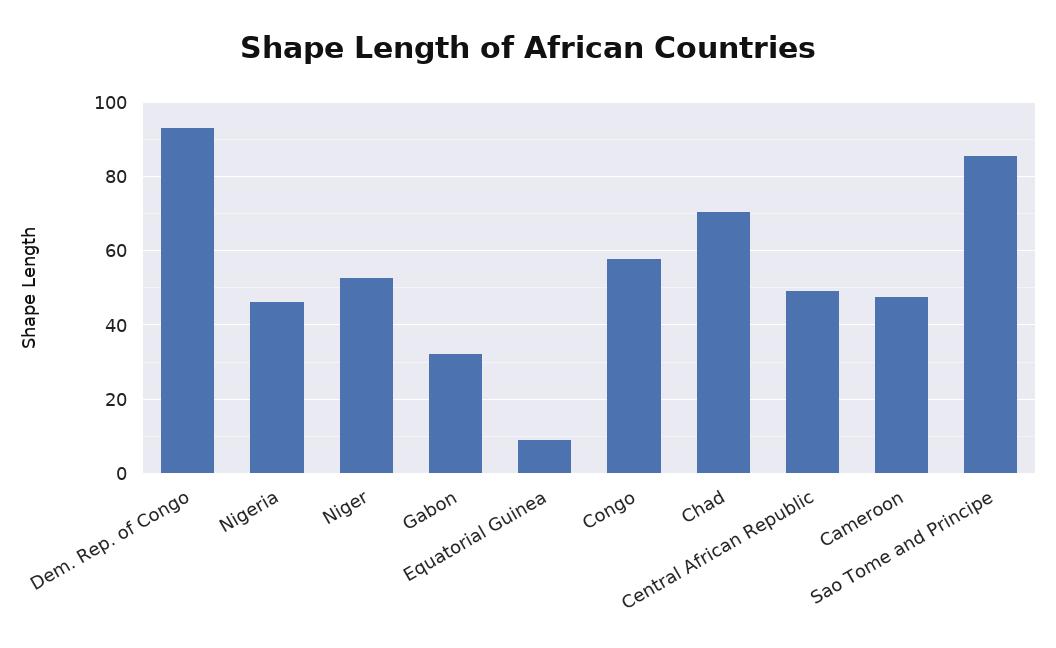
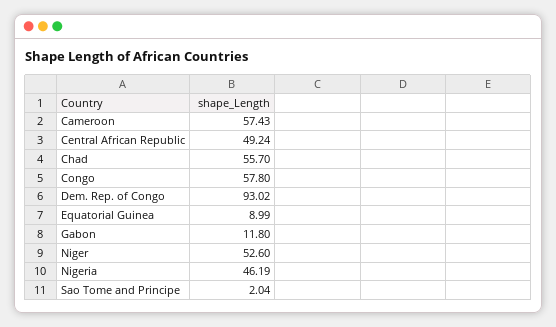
Gabon: 32 -> 11.8
Chad: 70 -> 55.7
Cameroon: 48 -> 57.43
Sao Tome and Principe: 86 -> 2.04

